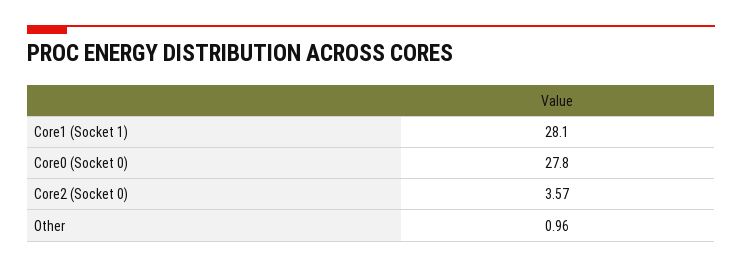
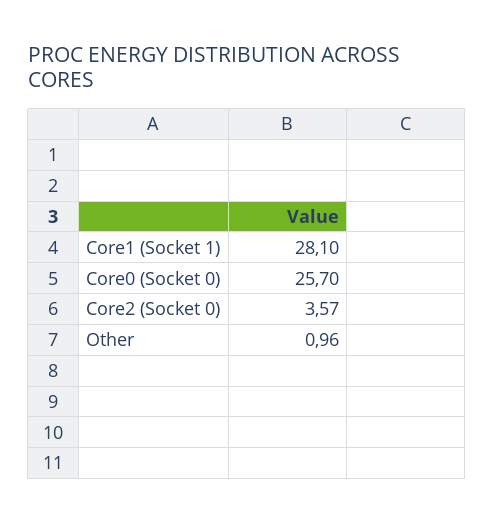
Core0 (Socket 0): 27.8 -> 25.7

